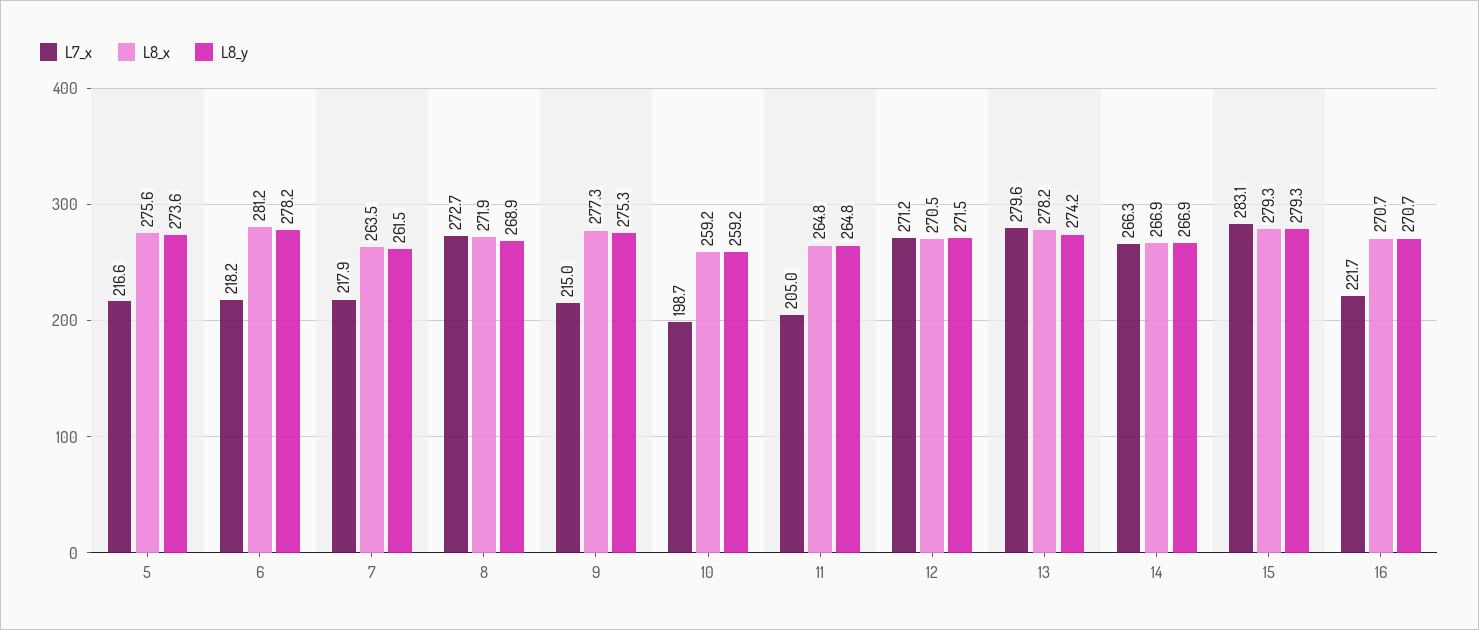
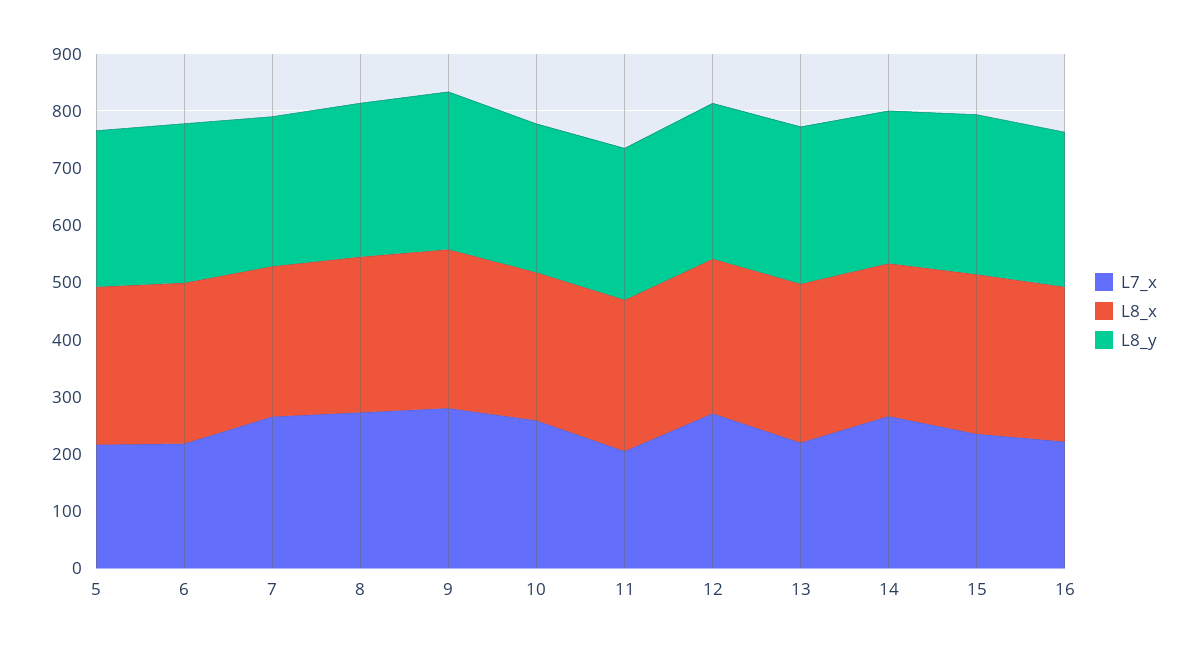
L7_x, 7: 217.9 -> 260
L7_x, 9: 215 -> 280
L7_x, 10: 198.7 -> 260
L7_x, 13: 279.6 -> 220
L7_x, 15: 283.1 -> 240

